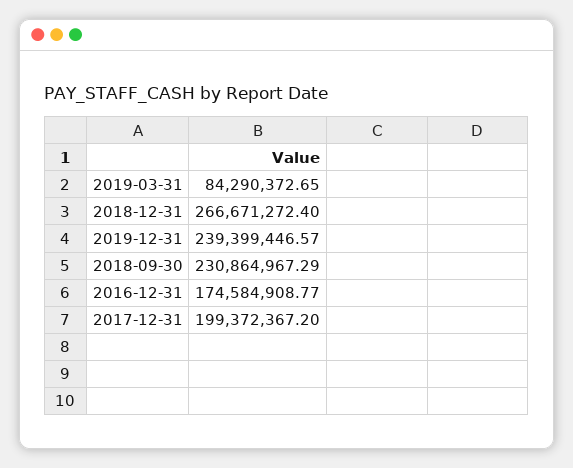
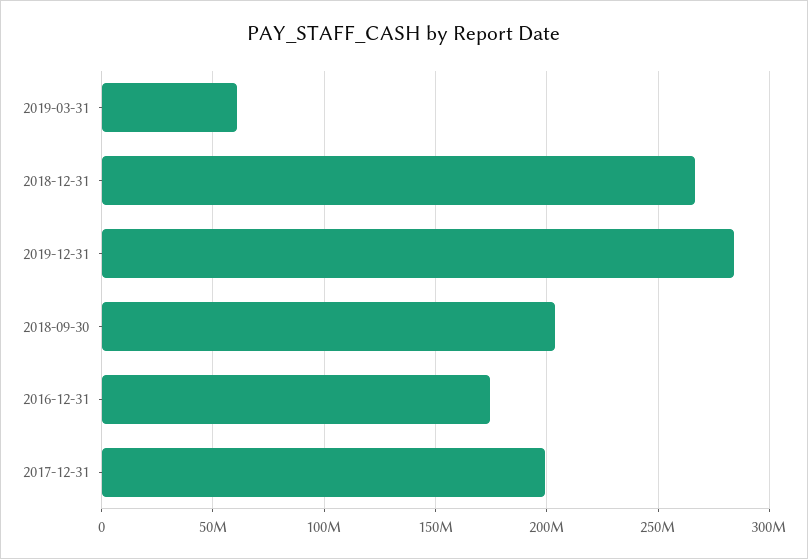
2019-03-31: 84290372.65 -> 60000000
2019-12-31: 239399446.57 -> 285000000
2018-09-30: 230864967.29 -> 205000000

